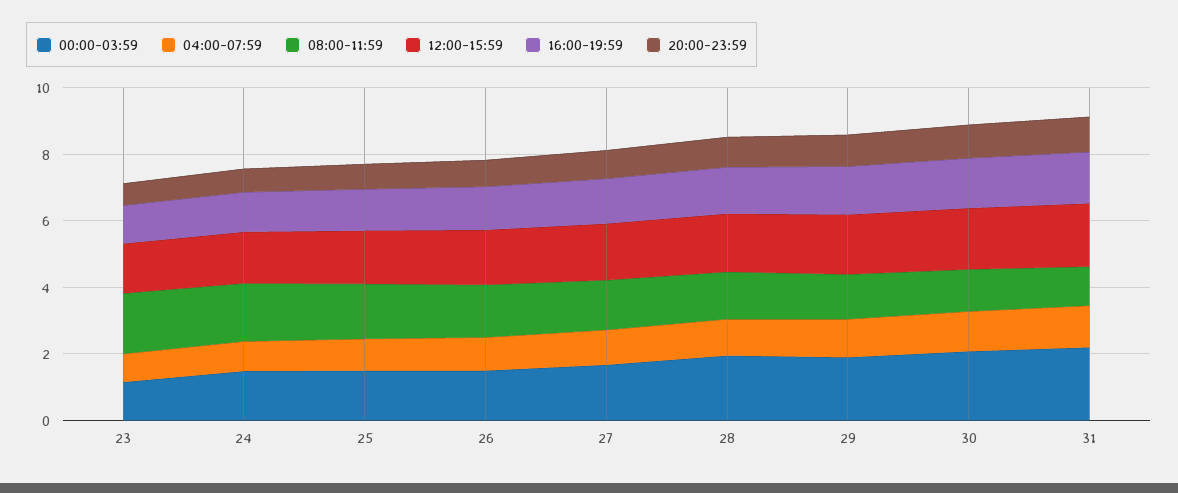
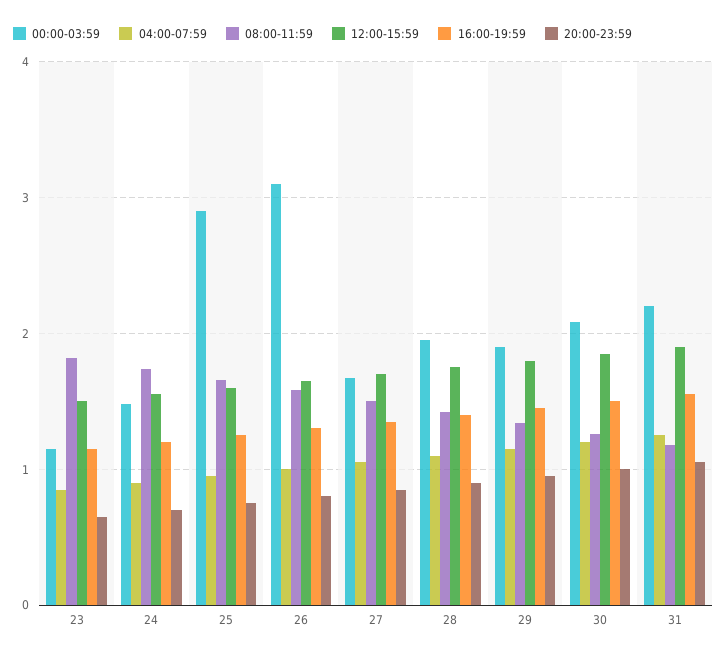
00:00-03:59, 25: 1.5 -> 2.9
00:00-03:59, 26: 1.5 -> 3.1

